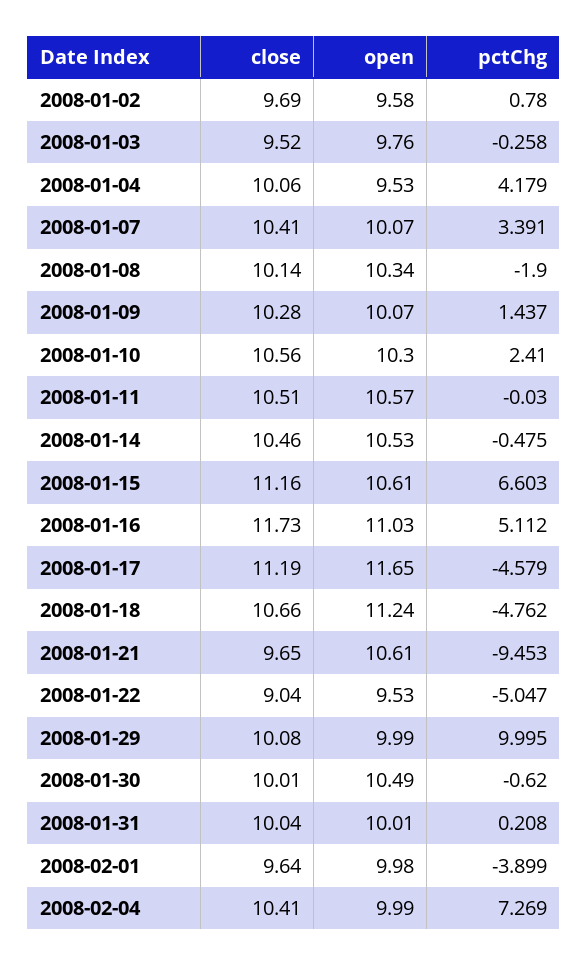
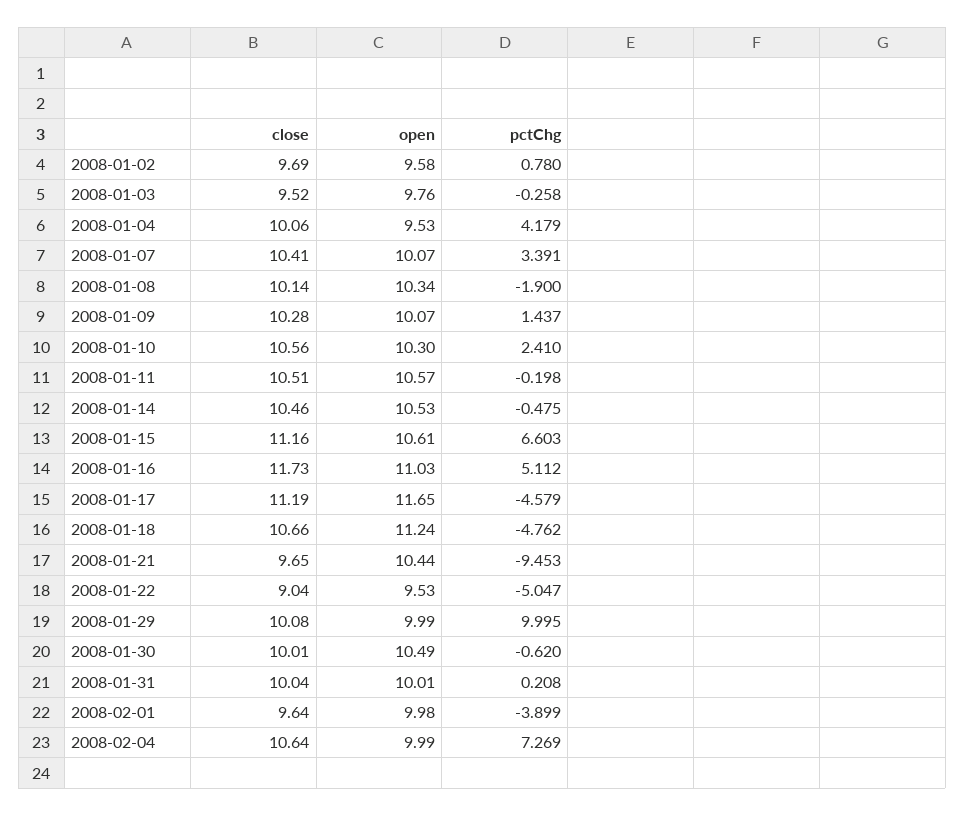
pctChg, 2008-01-11: -0.03 -> -0.198
open, 2008-01-21: 10.61 -> 10.44
close, 2008-02-04: 10.41 -> 10.64

